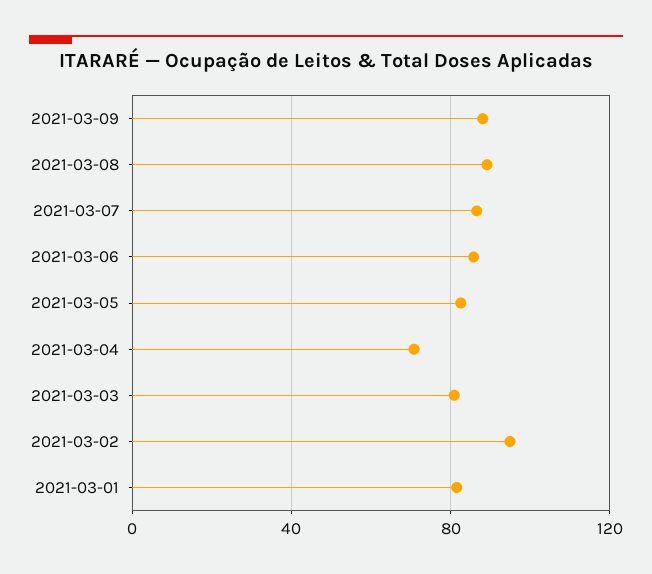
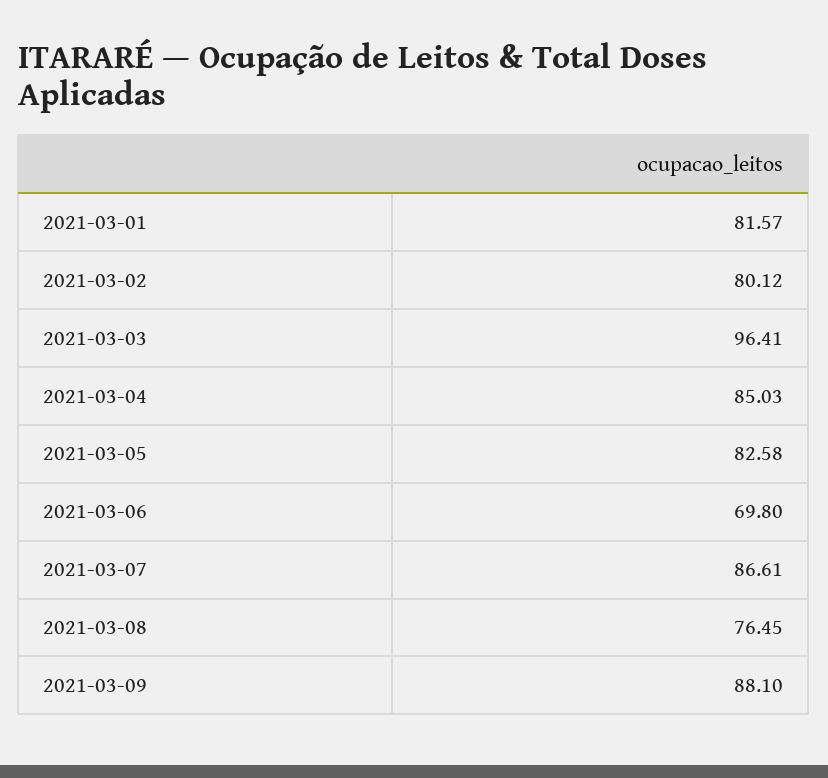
2021-03-08: 90 -> 76.45
2021-03-06: 85 -> 69.8
2021-03-04: 70 -> 85.03
2021-03-03: 80 -> 96.41
2021-03-02: 95 -> 80.12

